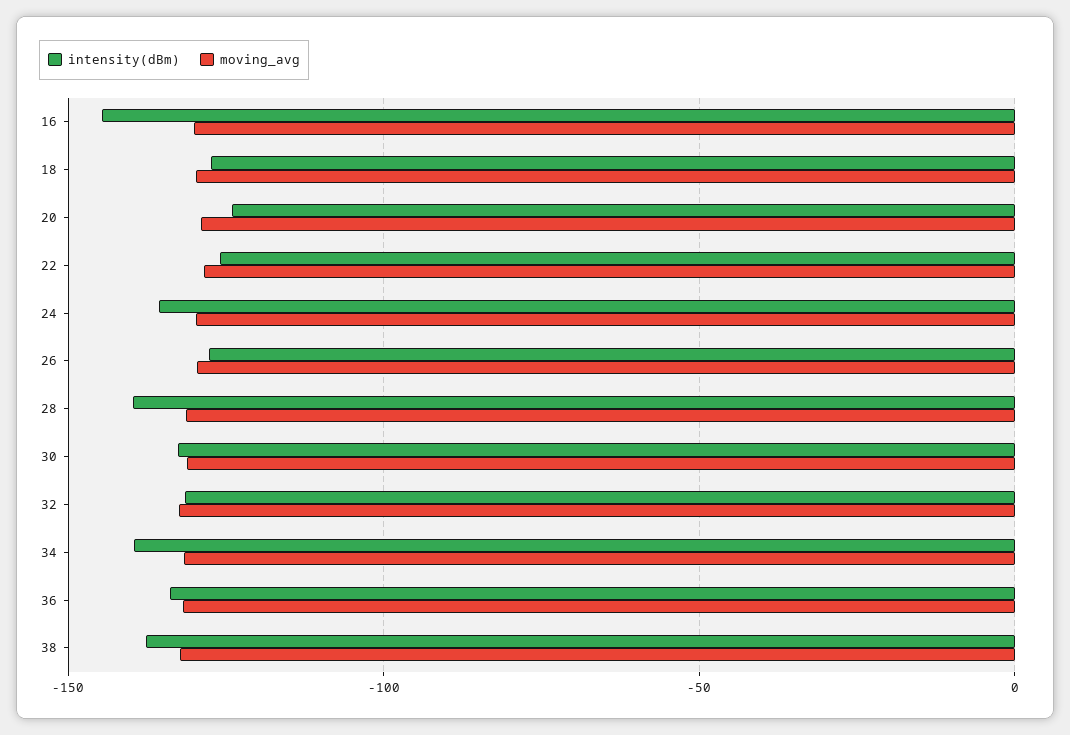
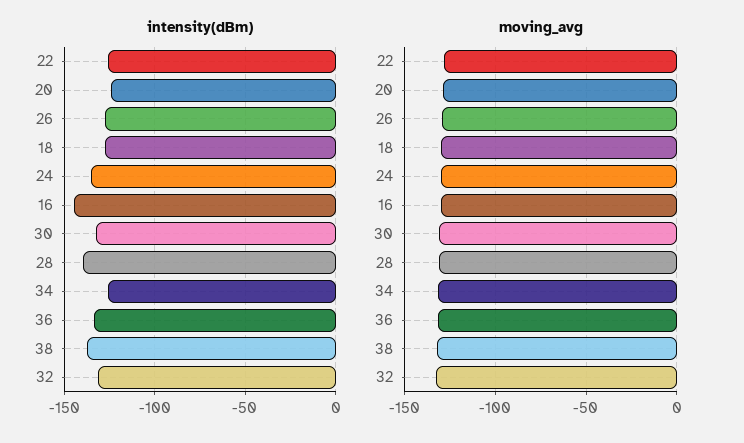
intensity(dBm), 34: -140 -> -125

